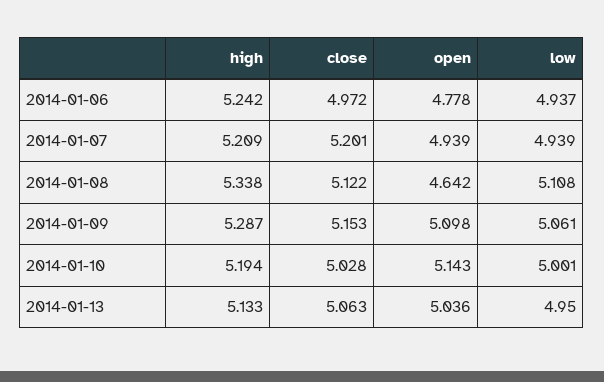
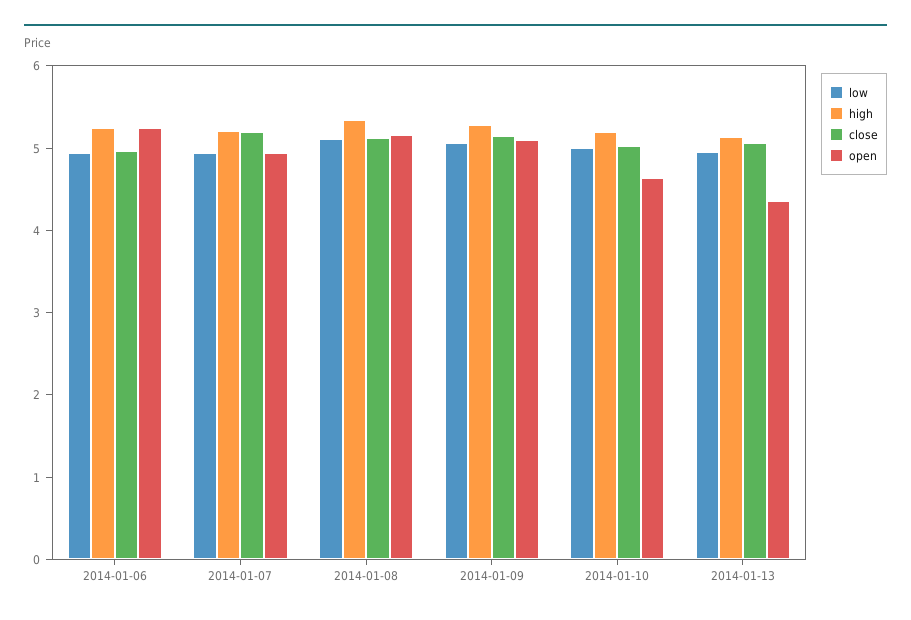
open, 2014-01-06: 4.778 -> 5.2
open, 2014-01-08: 4.642 -> 5.2
open, 2014-01-10: 5.143 -> 4.6
open, 2014-01-13: 5.036 -> 4.4

